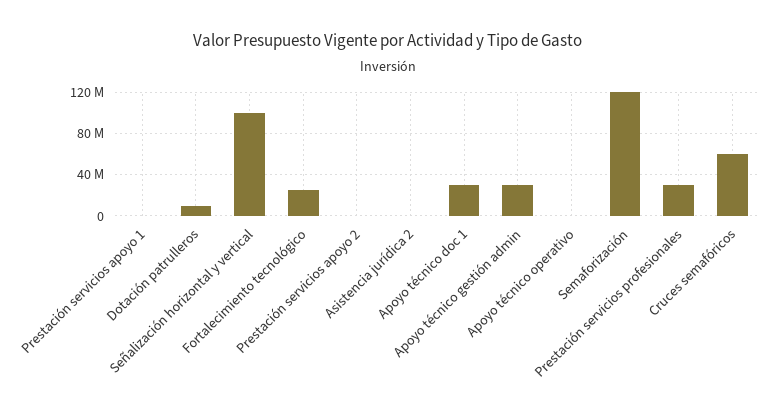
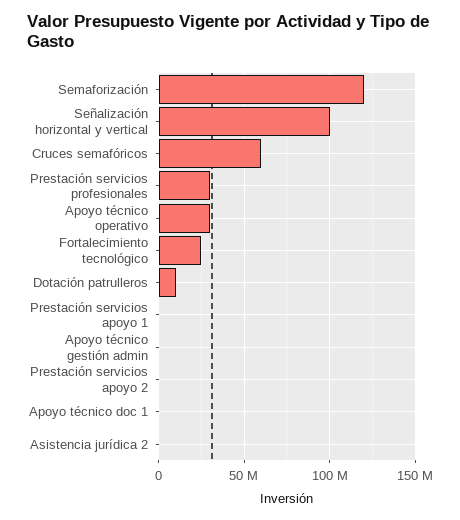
Apoyo técnico doc 1: 30000000 -> 0
Apoyo técnico gestión admin: 30000000 -> 0
Apoyo técnico operativo: 0 -> 30000000

